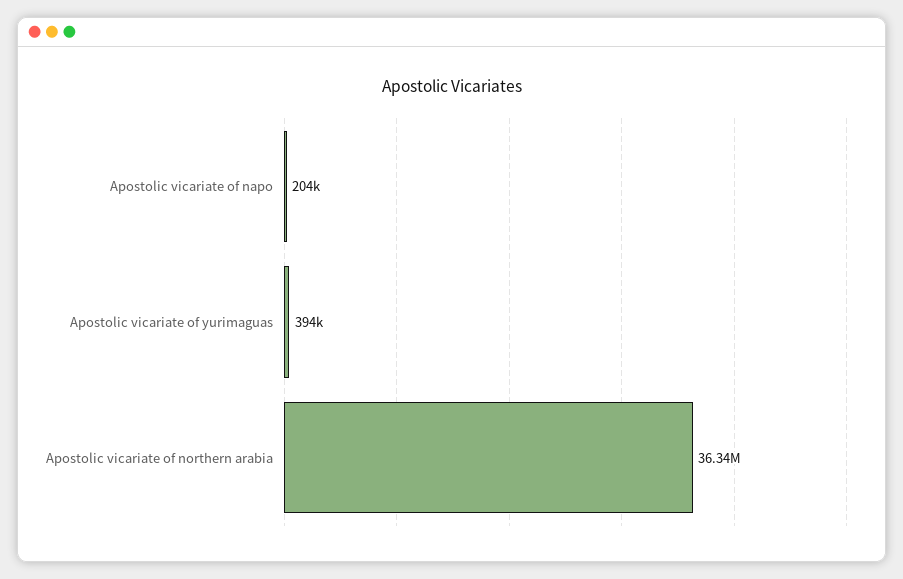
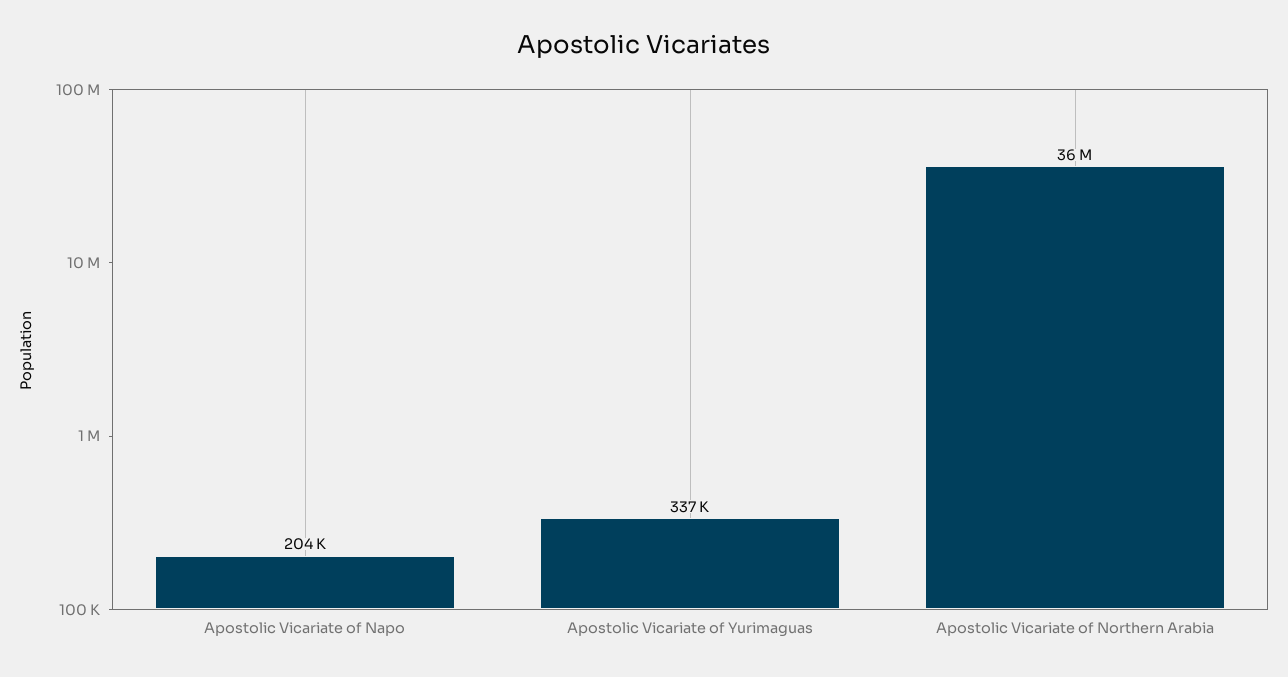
Apostolic vicariate of yurimaguas: 394000 -> 337000

